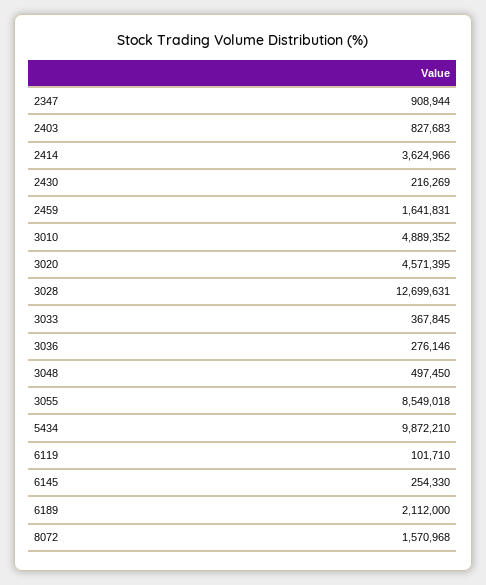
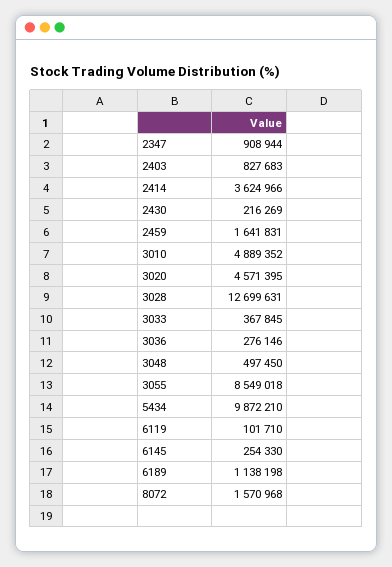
6189: 2112000 -> 1138198

